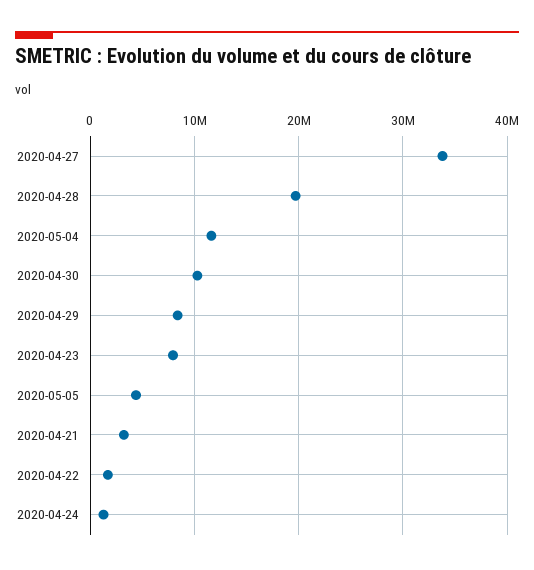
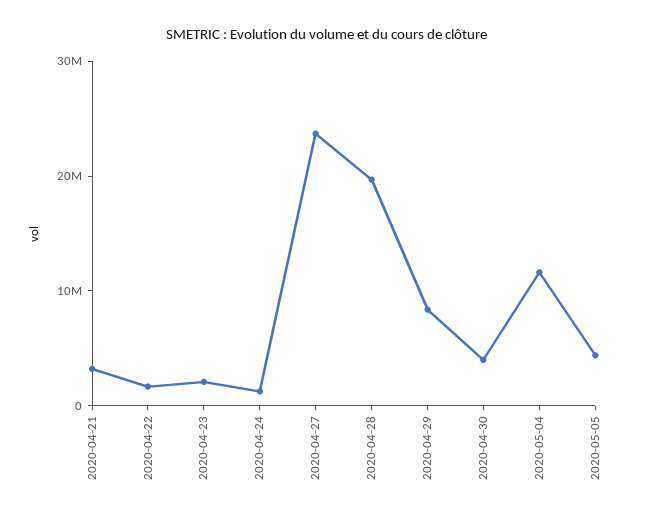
2020-04-27: 34000000 -> 24000000
2020-04-30: 10000000 -> 4000000
2020-04-23: 8000000 -> 2000000

